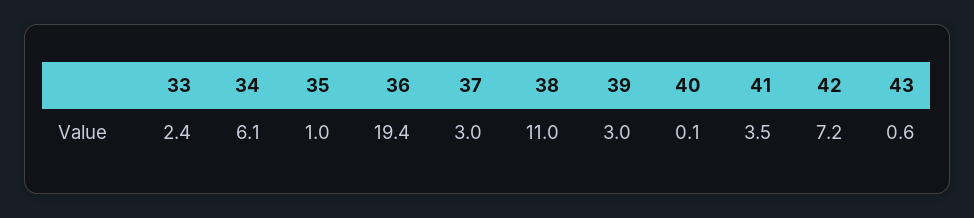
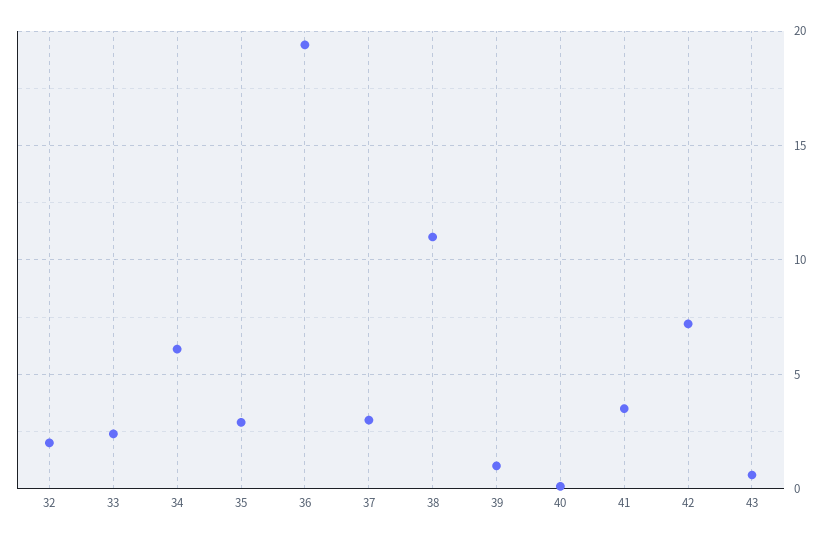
35: 1 -> 3
39: 3 -> 1
32: none -> 2

